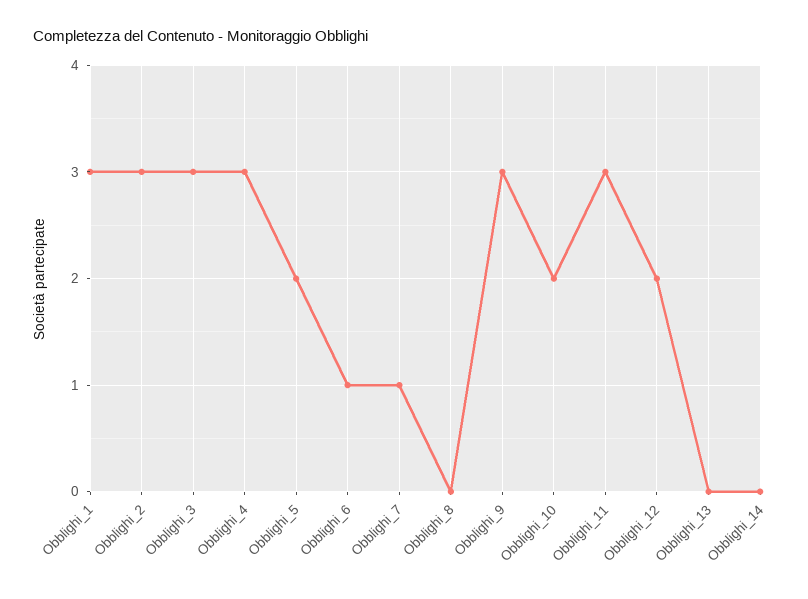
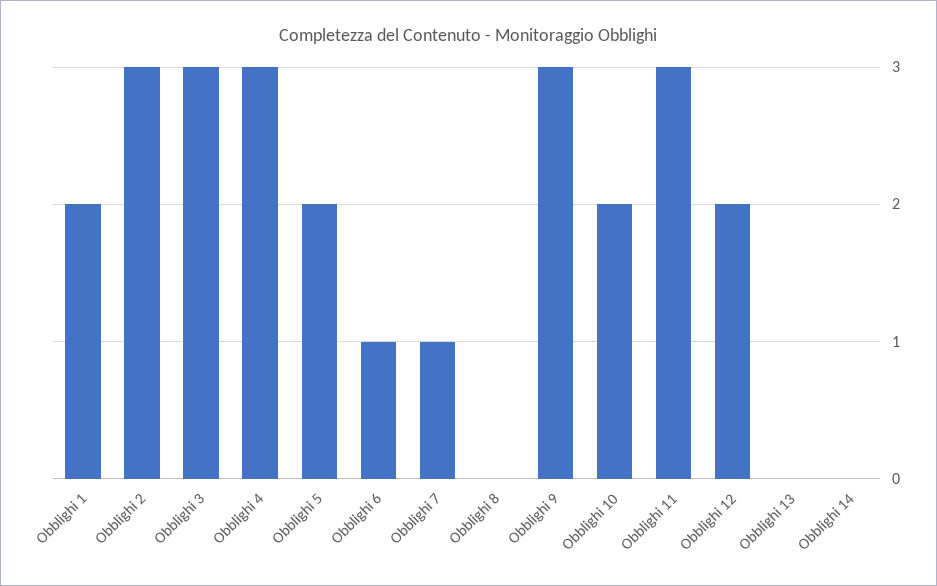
Obblighi_1: 3 -> 2

